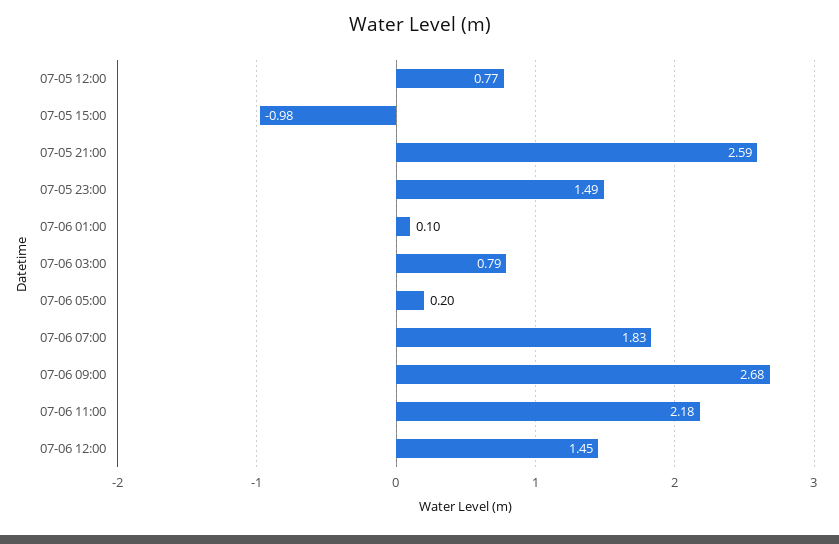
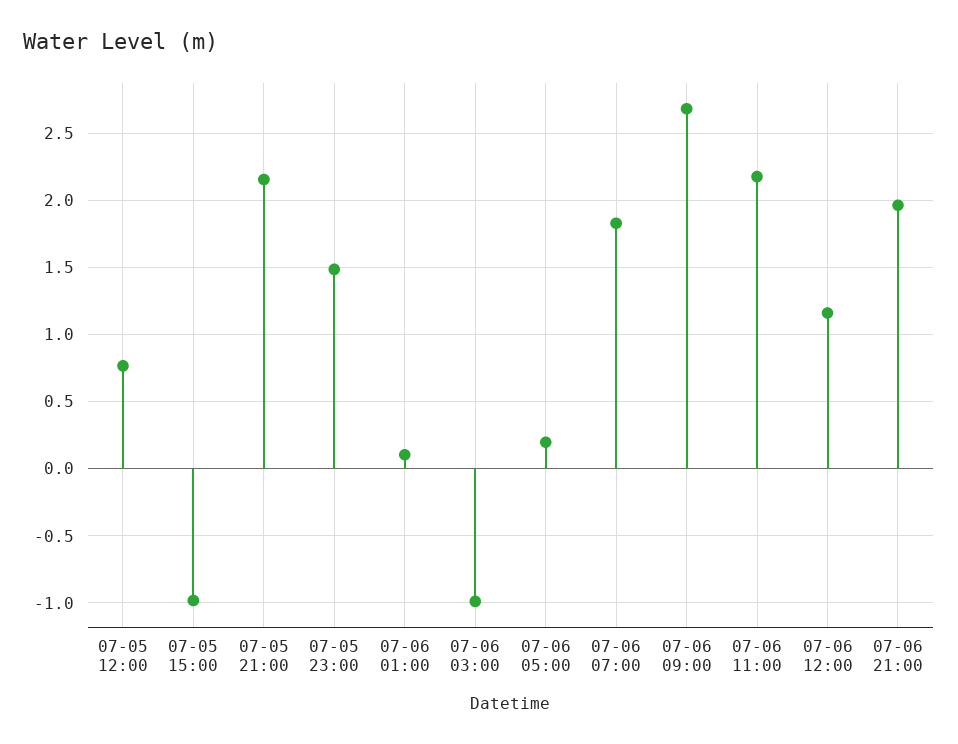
07-05 21:00: 2.59 -> 2.15
07-06 03:00: 0.79 -> -1
07-06 12:00: 1.45 -> 1.15
07-06 21:00: none -> 1.95

